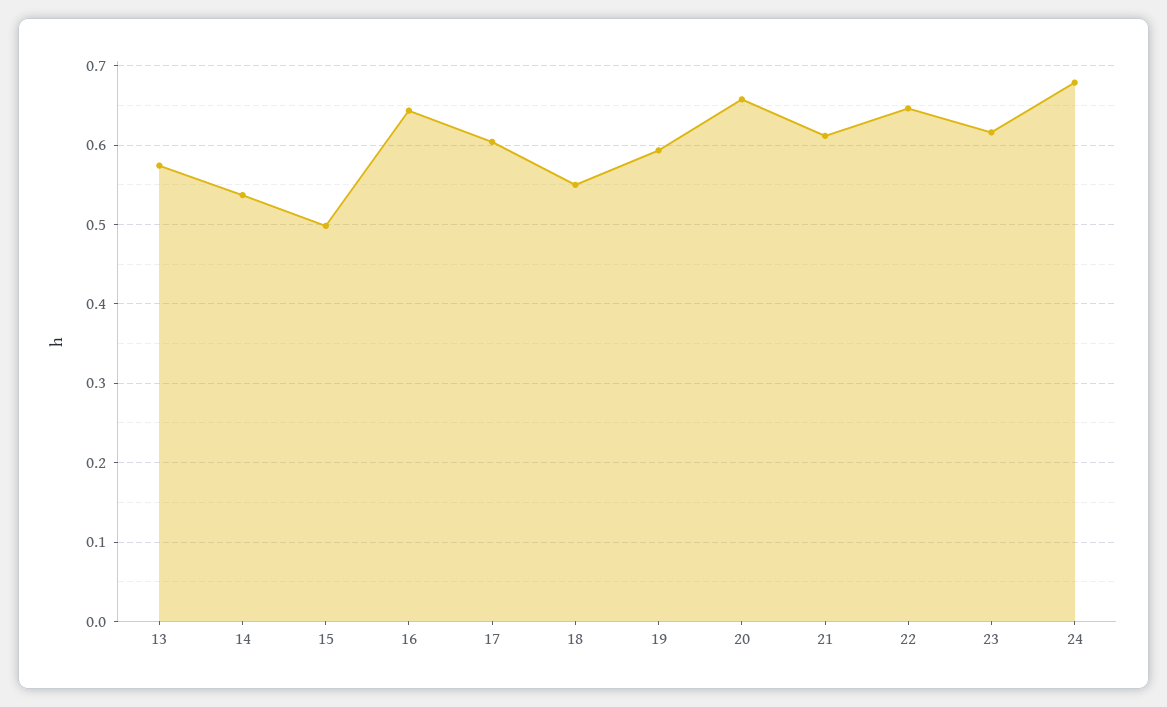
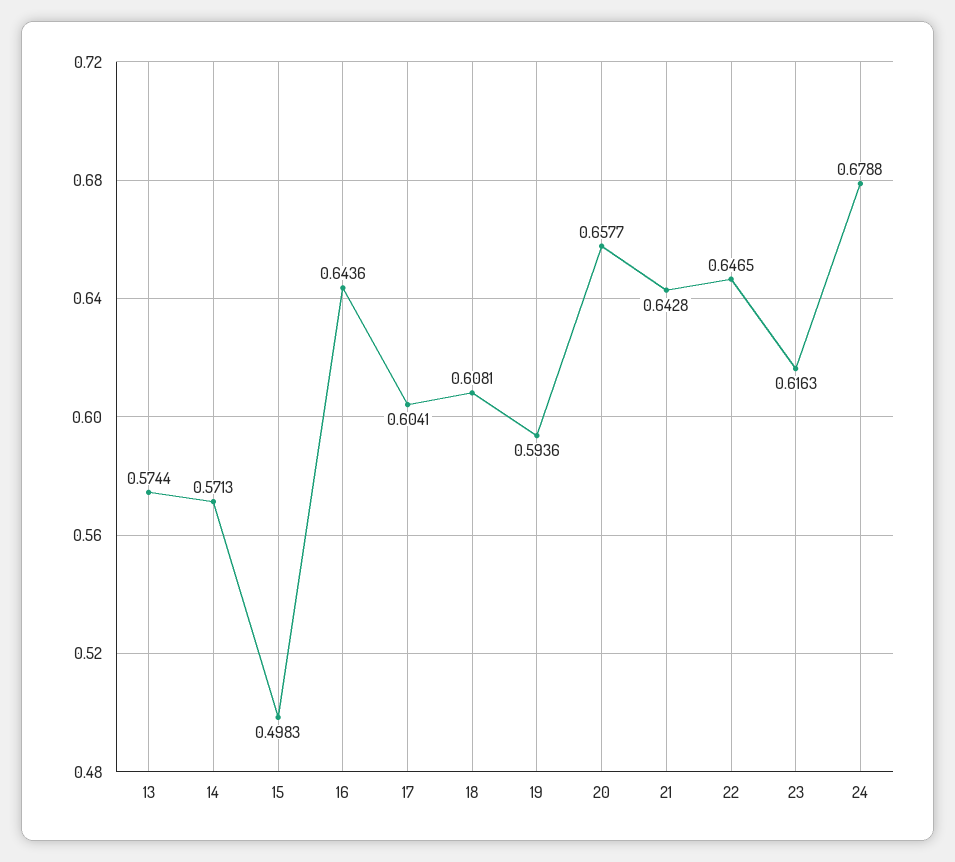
14: 0.54 -> 0.5713
18: 0.55 -> 0.6081
21: 0.61 -> 0.6428

